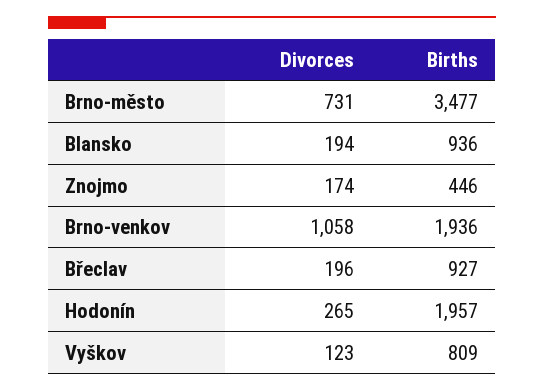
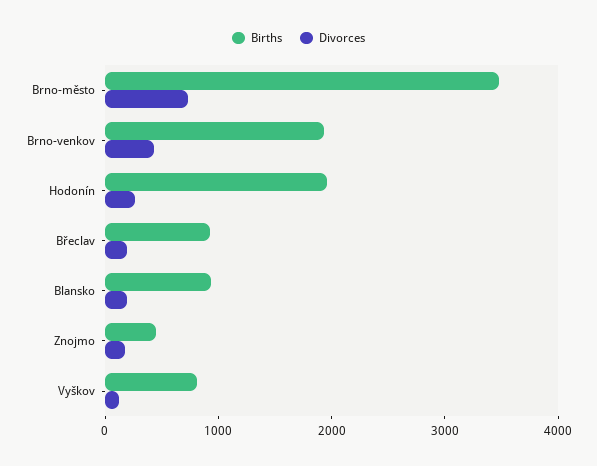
Divorces, Brno-venkov: 1058 -> 400

